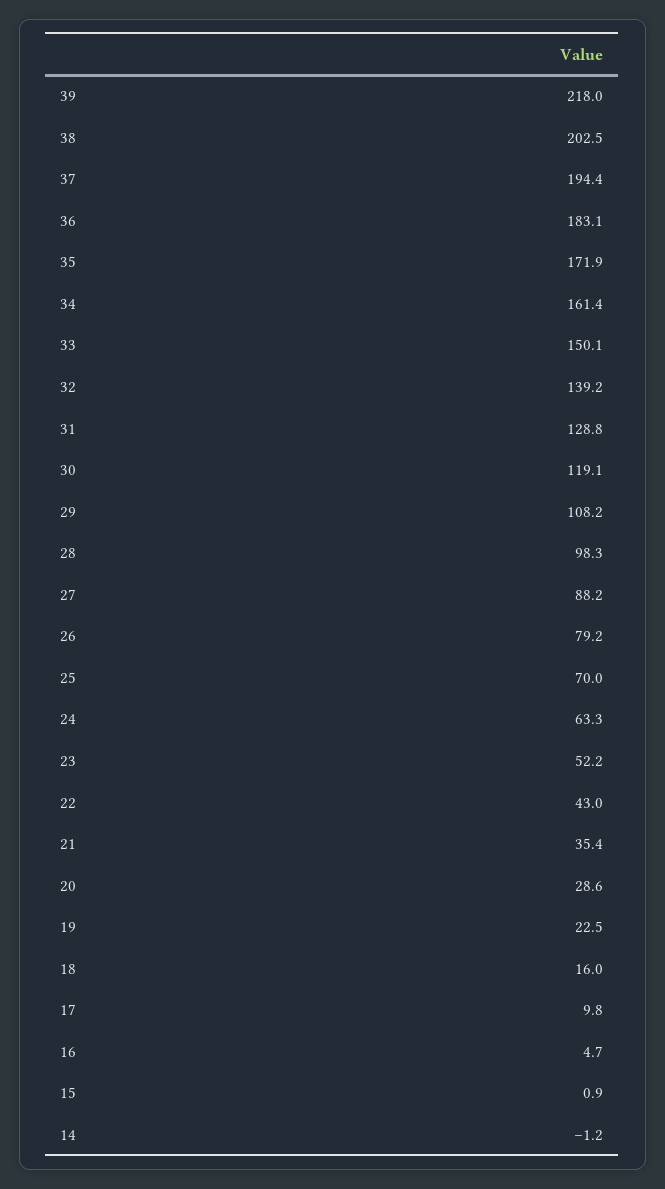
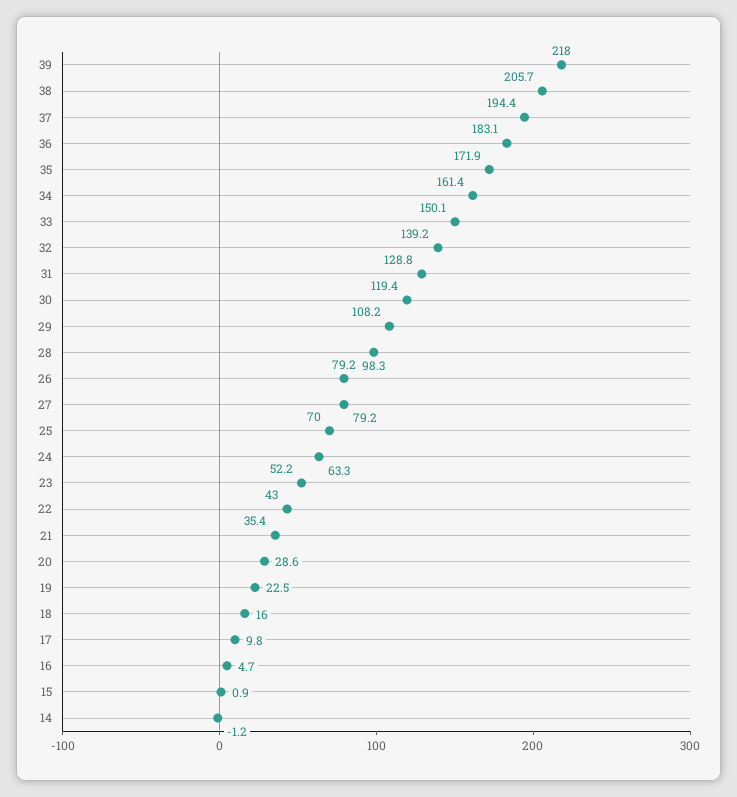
38: 202.5 -> 205.7
30: 119.1 -> 119.4
27: 88.2 -> 79.2

